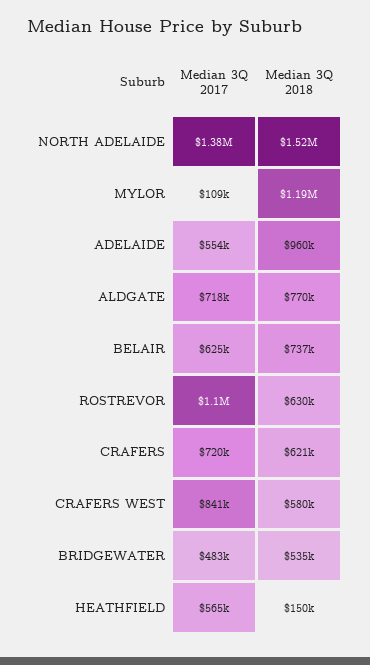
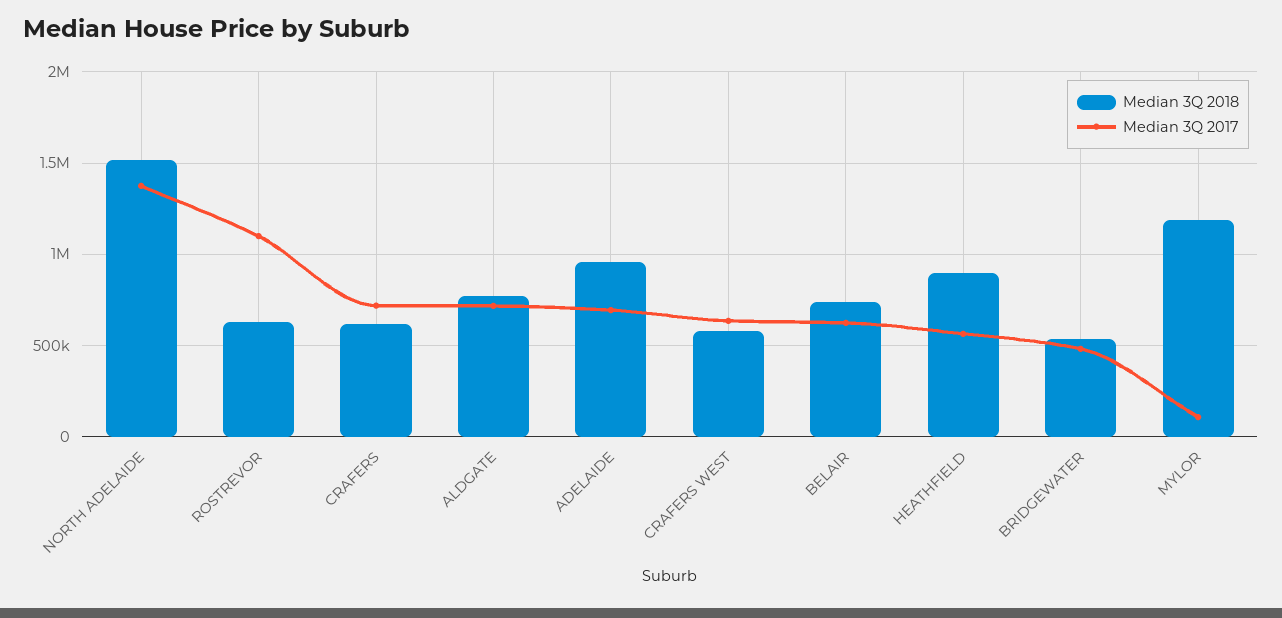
Median 3Q 2017, ADELAIDE: 554000 -> 700000
Median 3Q 2017, CRAFERS WEST: 841000 -> 650000
Median 3Q 2018, HEATHFIELD: 150000 -> 900000

